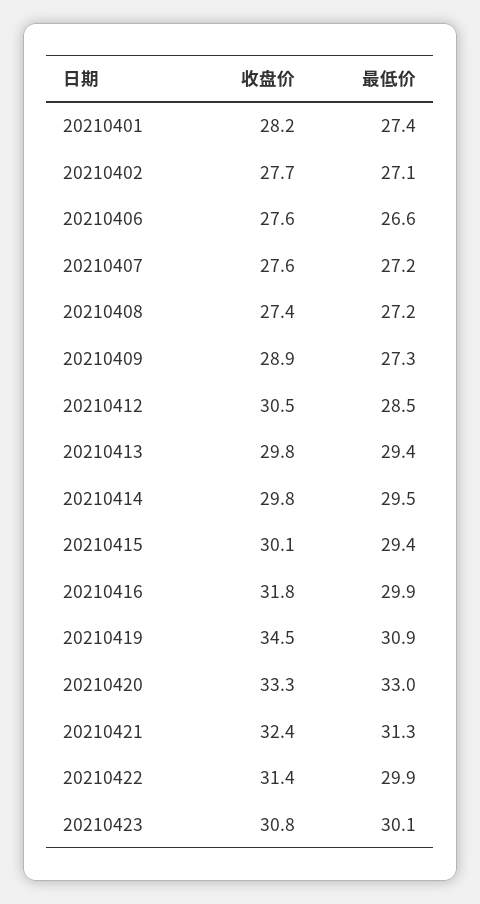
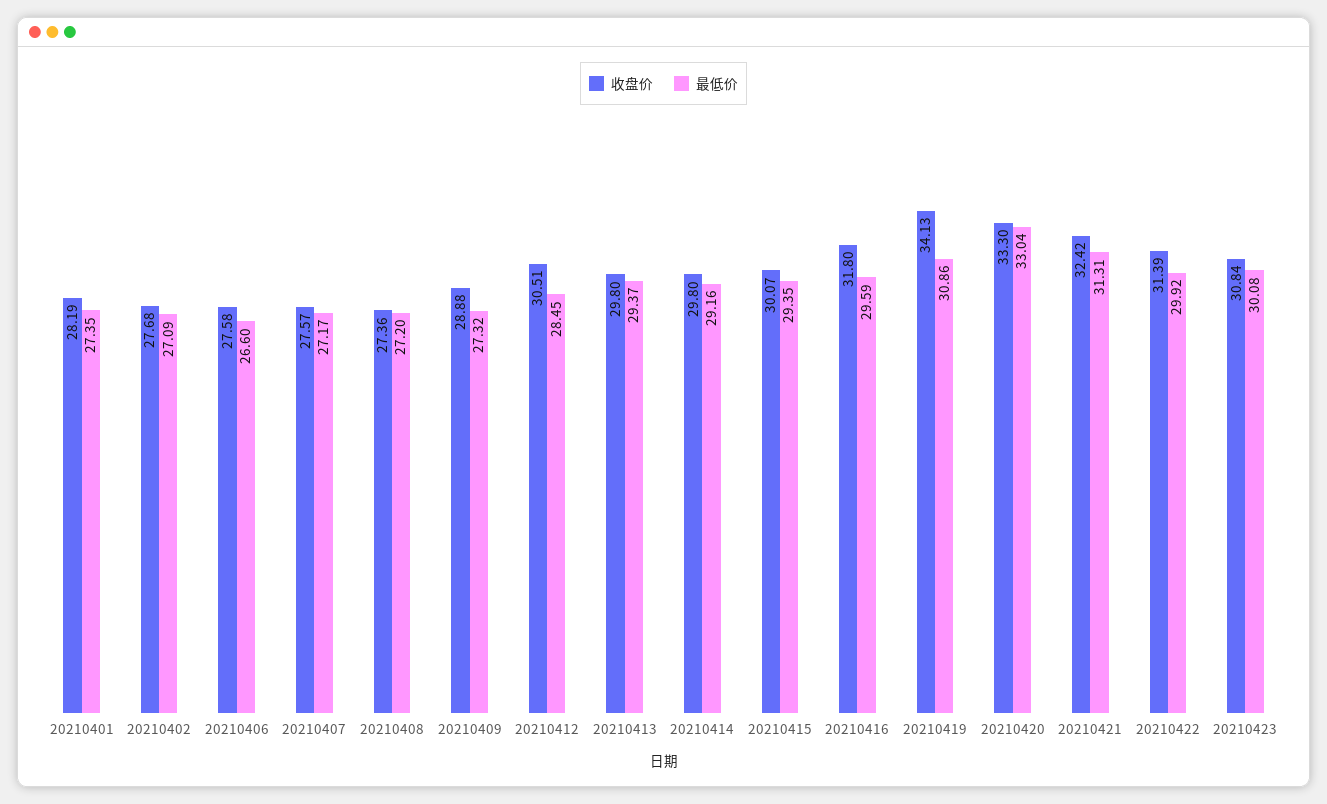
最低价, 20210414: 29.5 -> 29.16
最低价, 20210416: 29.9 -> 29.59
收盘价, 20210419: 34.5 -> 34.13

